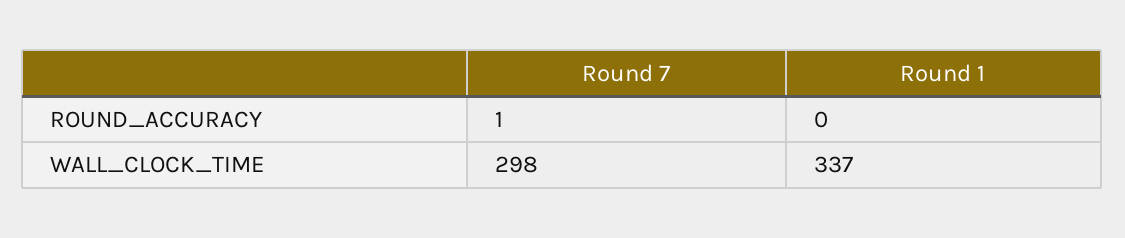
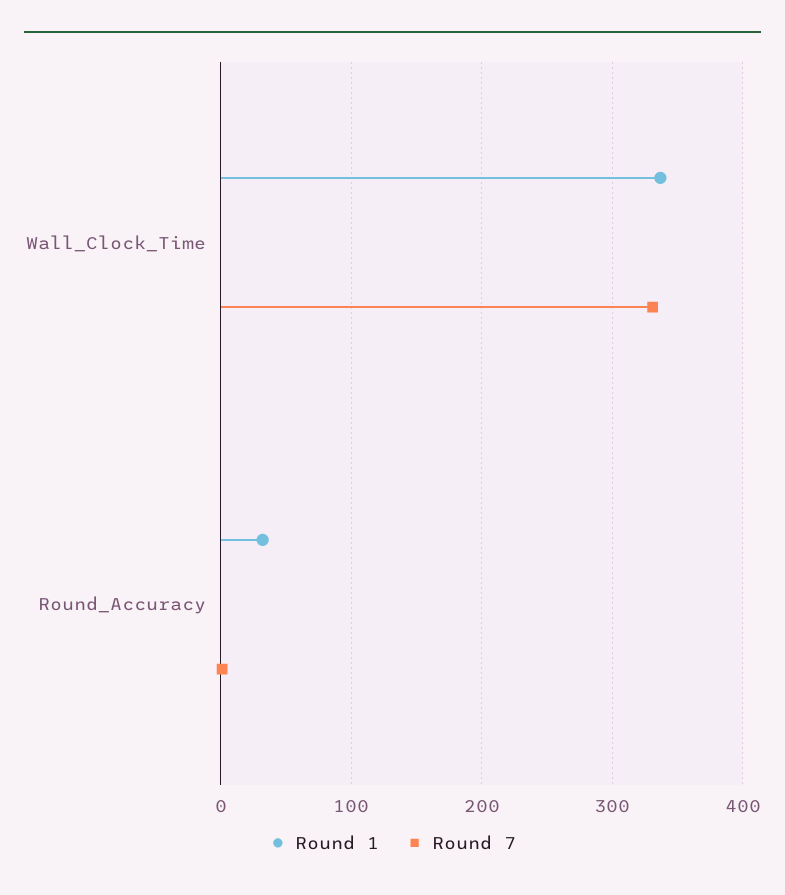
Round 1, ROUND_ACCURACY: 0 -> 30
Round 7, WALL_CLOCK_TIME: 298 -> 330

